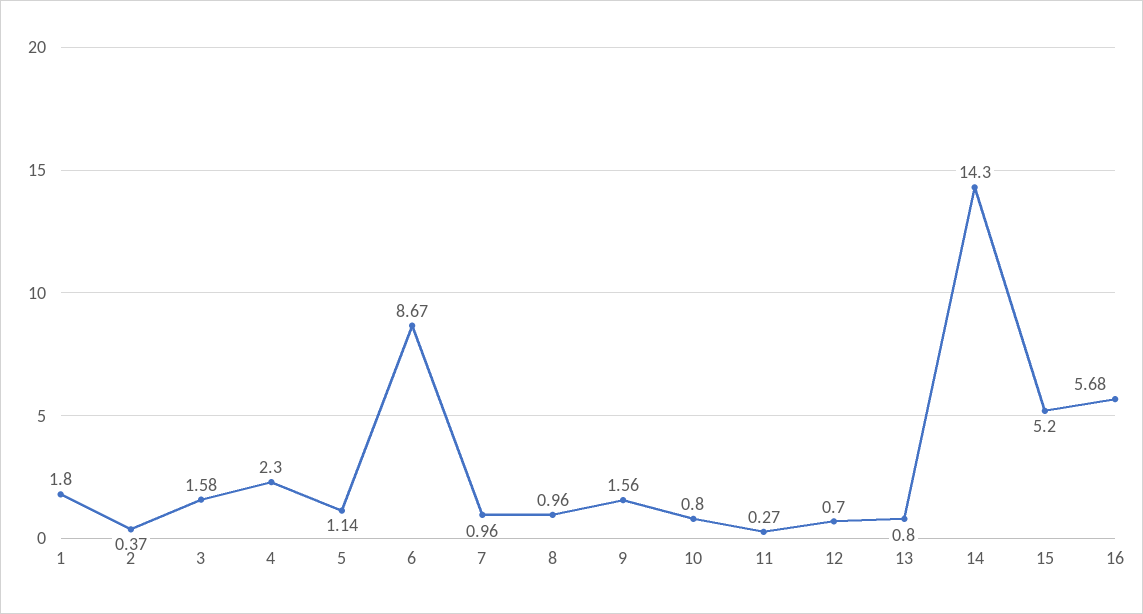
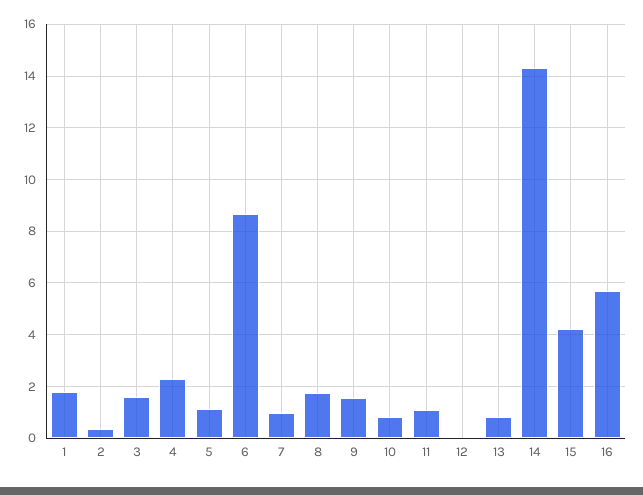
8: 0.96 -> 1.75
11: 0.27 -> 1
12: 0.7 -> 0
15: 5.2 -> 4.25

